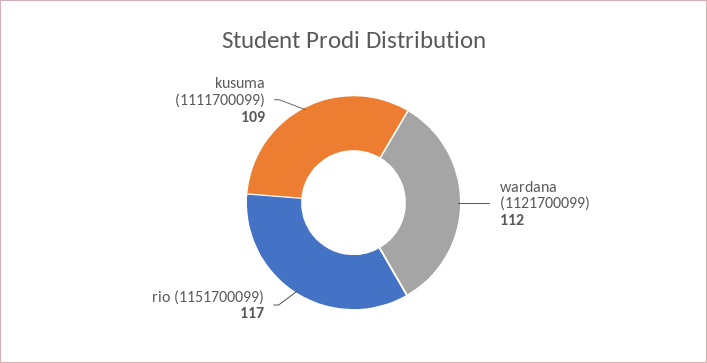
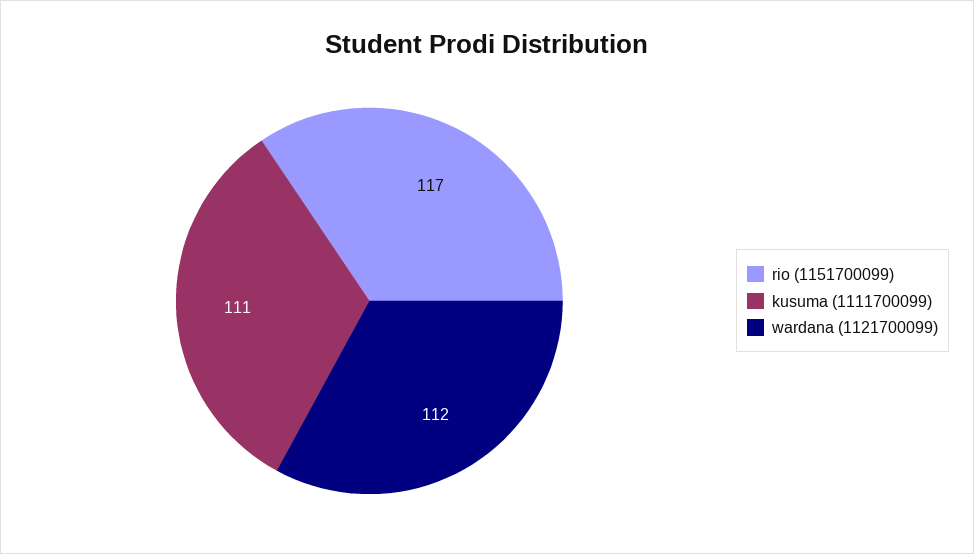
kusuma (1111700099): 109 -> 111

